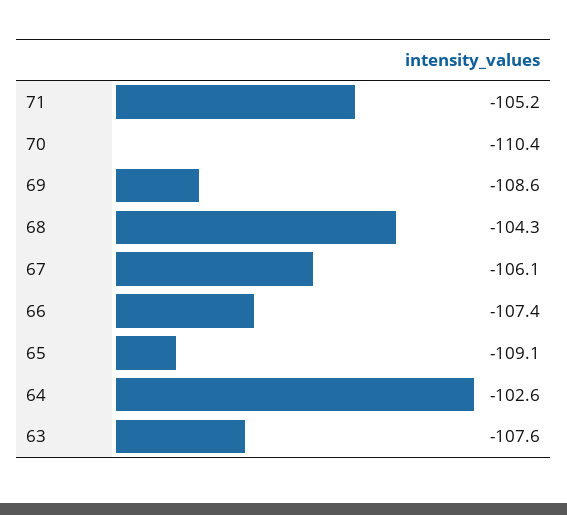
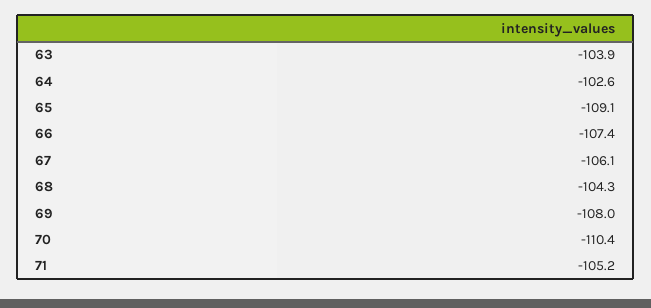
69: -108.6 -> -108
63: -107.6 -> -103.9

